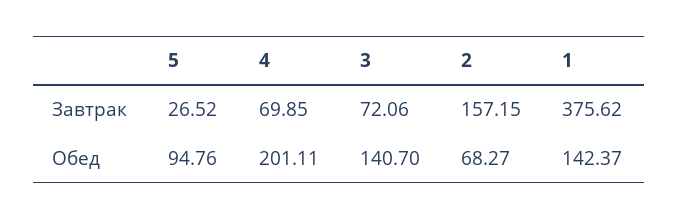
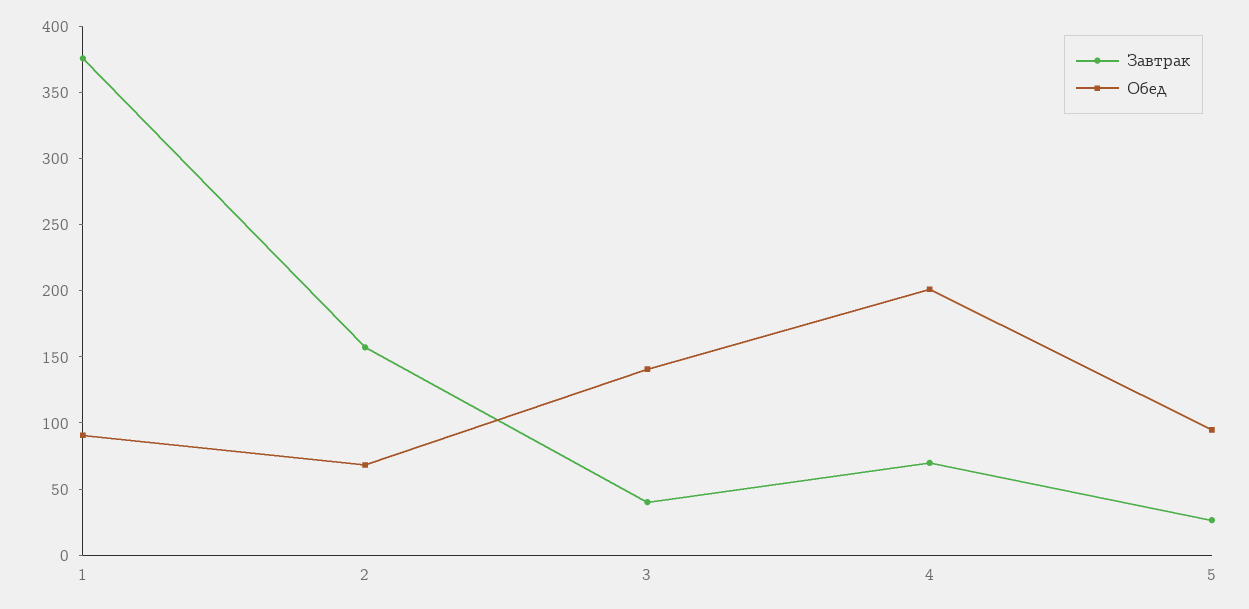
Завтрак, 3: 72.06 -> 40
Обед, 1: 142.37 -> 90

